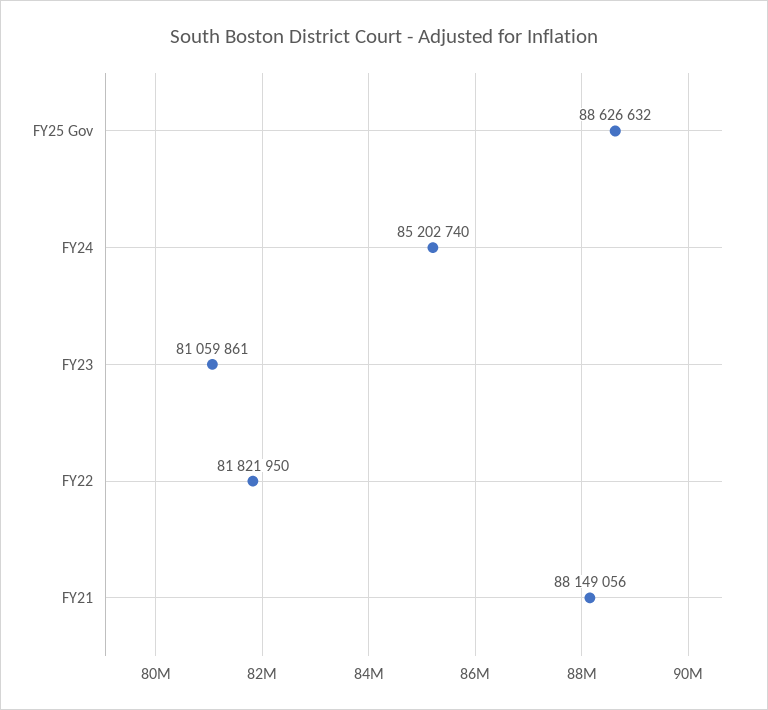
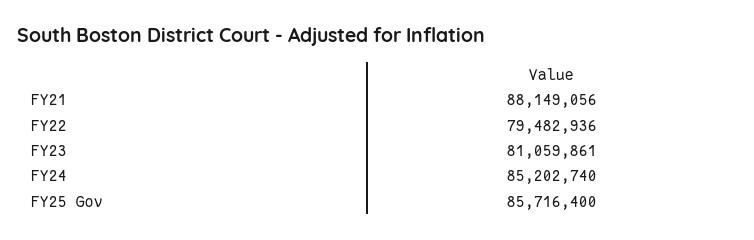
FY25 Gov: 88626632 -> 85716400
FY22: 81821950 -> 79482936

